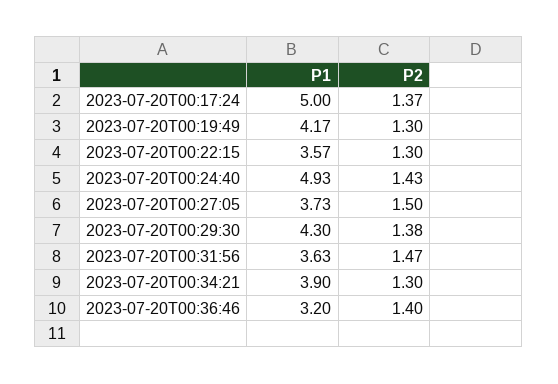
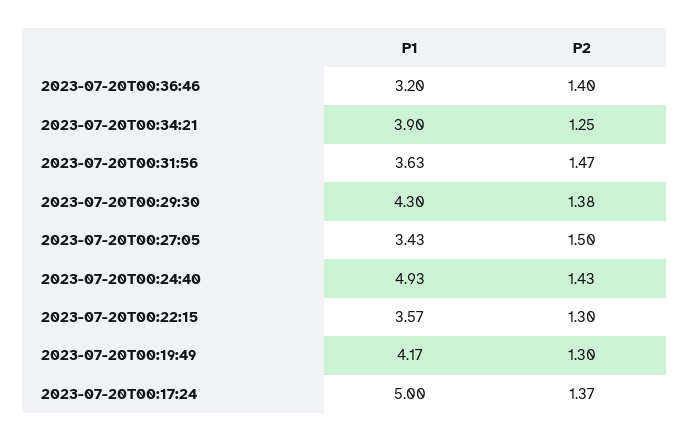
P1, 2023-07-20T00:27:05: 3.73 -> 3.43
P2, 2023-07-20T00:34:21: 1.3 -> 1.25

